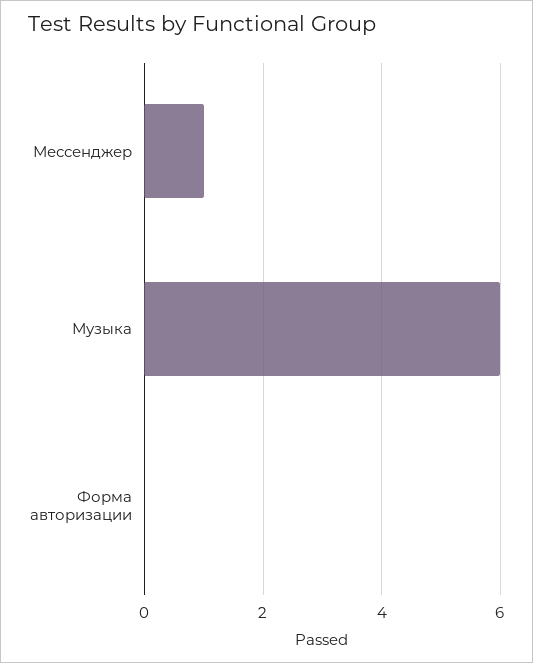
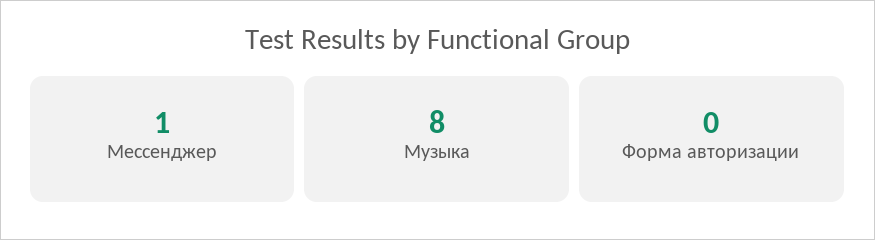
Музыка: 6 -> 8

